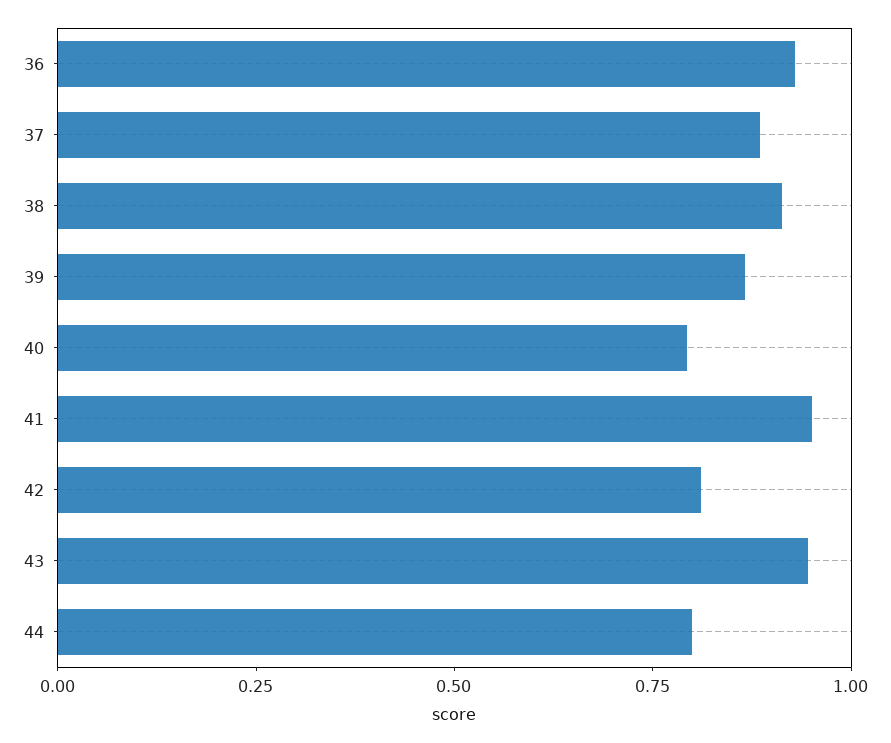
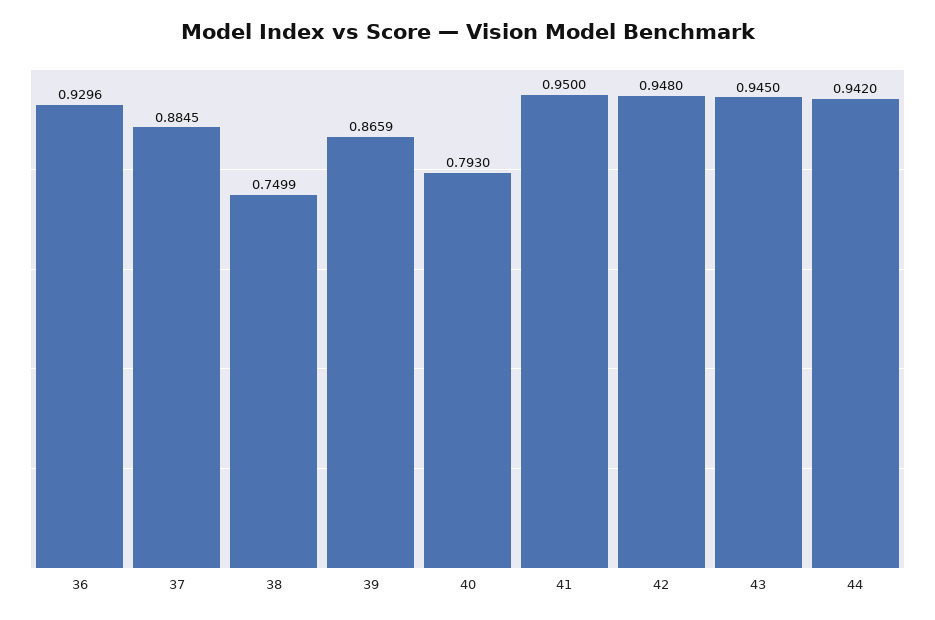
38: 0.9 -> 0.7499
42: 0.8 -> 0.948
44: 0.8 -> 0.942

